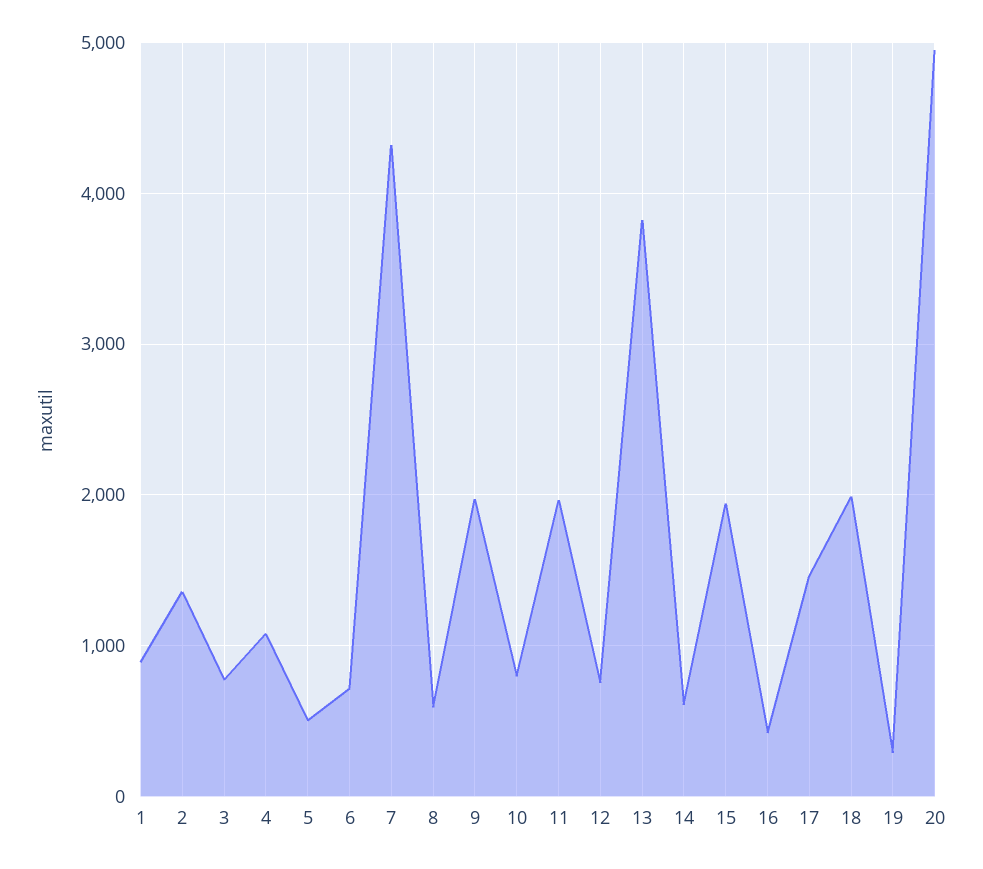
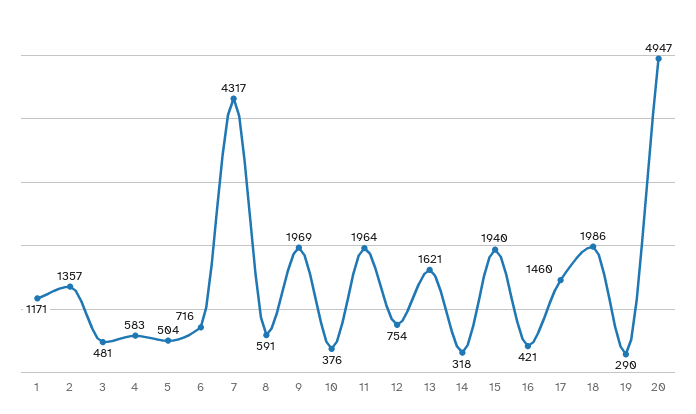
1: 900 -> 1171
3: 800 -> 481
4: 1100 -> 583
10: 800 -> 376
13: 3800 -> 1621
14: 600 -> 318

